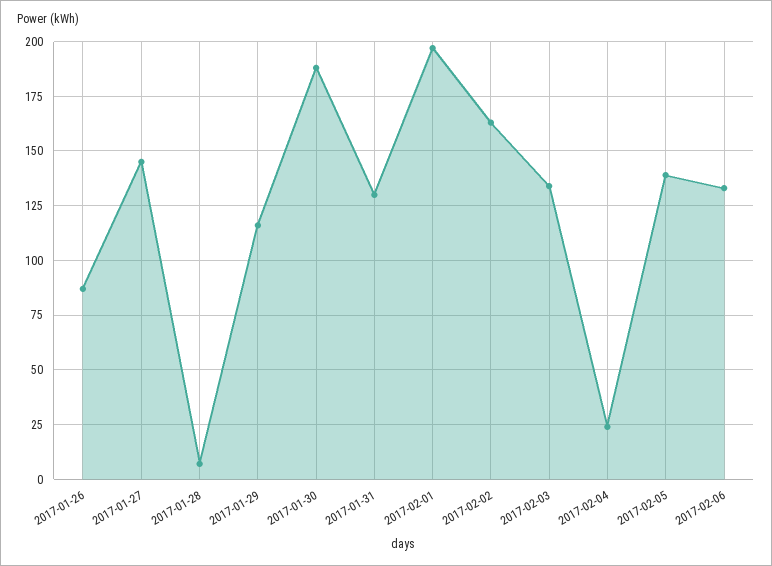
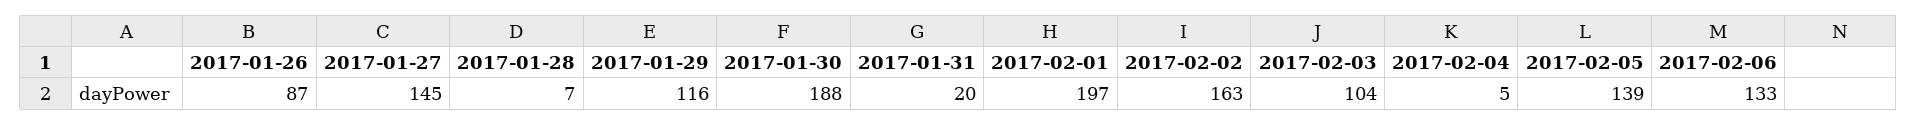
2017-01-31: 130 -> 20
2017-02-03: 135 -> 104
2017-02-04: 25 -> 5

